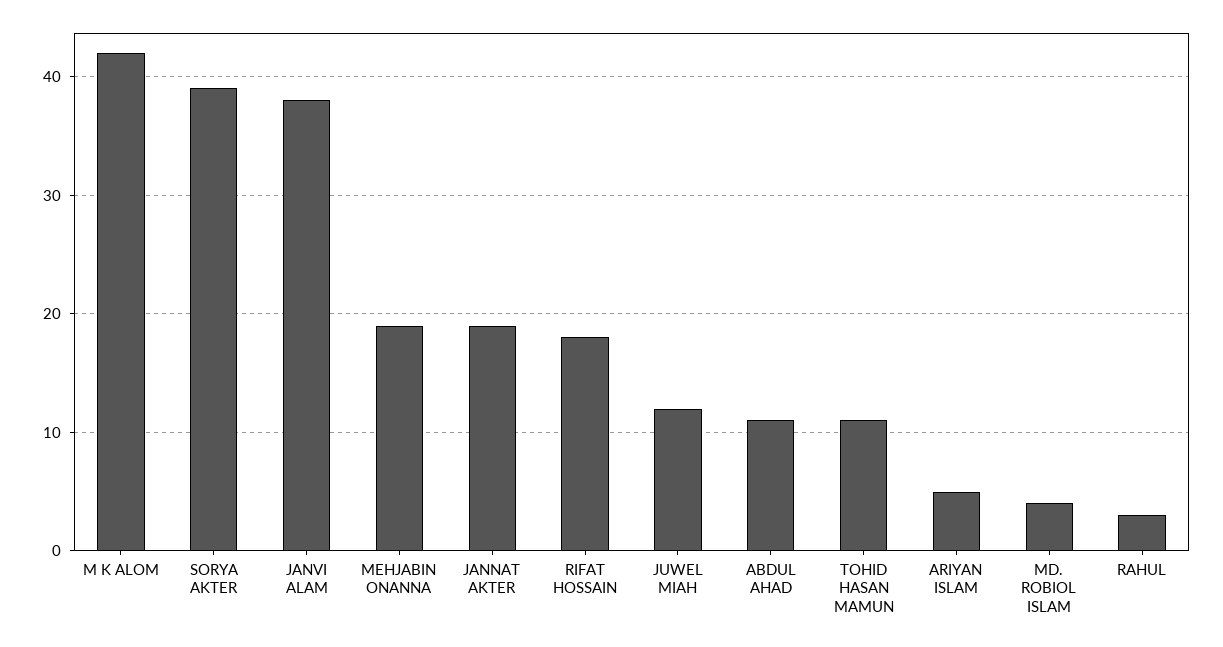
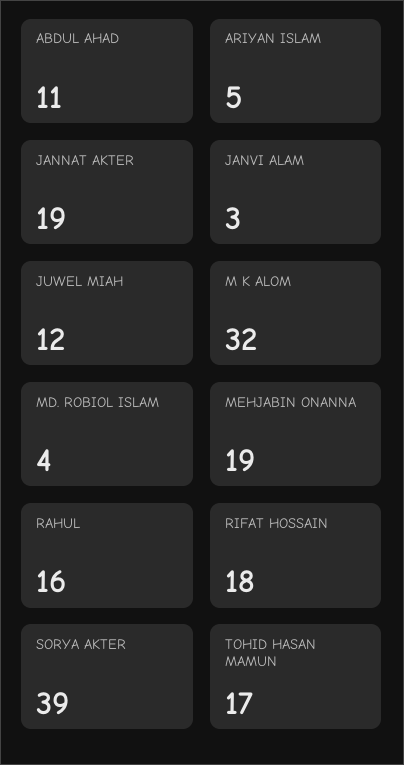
M K ALOM: 42 -> 32
JANVI ALAM: 38 -> 3
TOHID HASAN MAMUN: 11 -> 17
RAHUL: 3 -> 16

